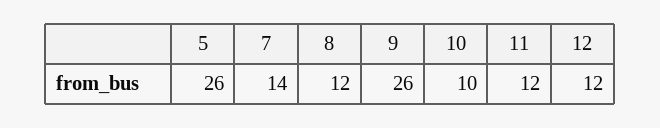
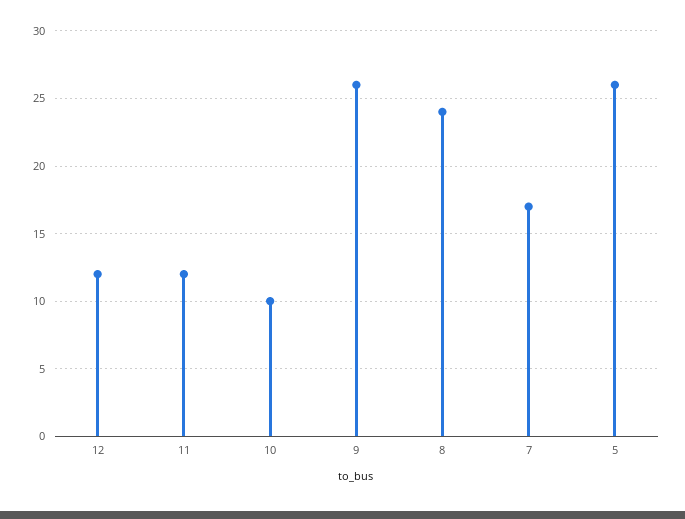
7: 14 -> 17
8: 12 -> 24

